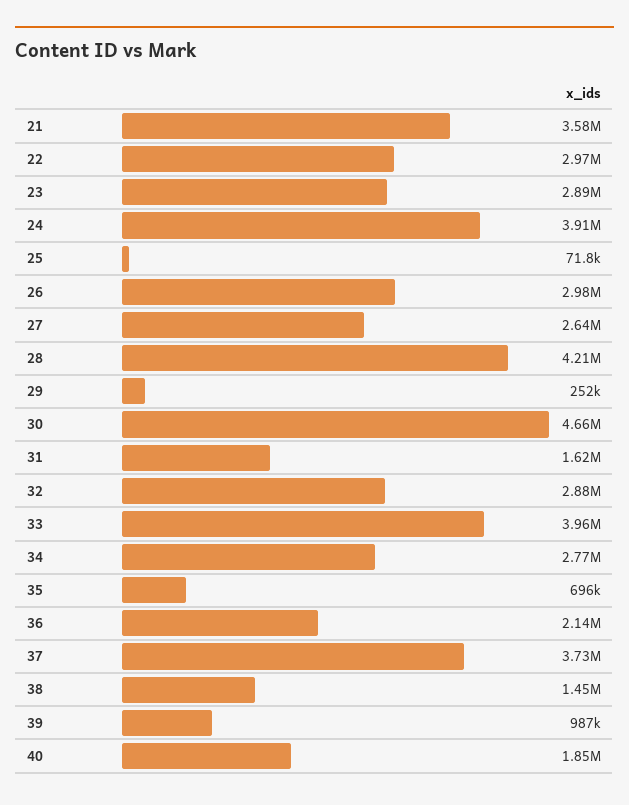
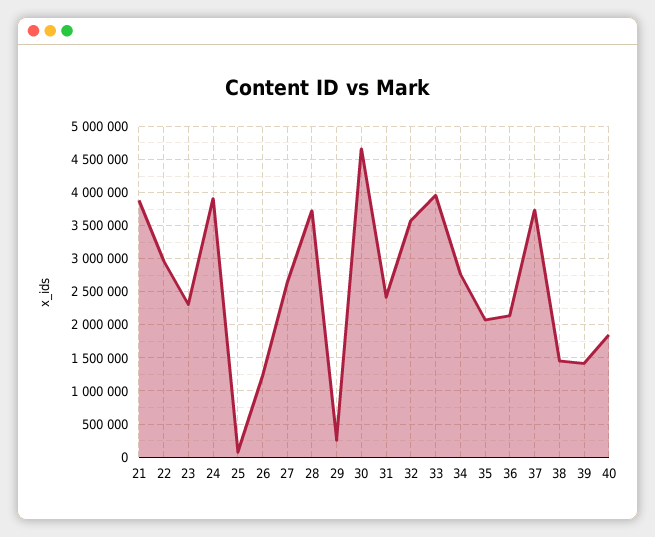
21: 3580000 -> 3900000
23: 2890000 -> 2300000
26: 2980000 -> 1200000
28: 4210000 -> 3700000
31: 1620000 -> 2400000
32: 2880000 -> 3600000
35: 696000 -> 2100000
39: 987000 -> 1400000

